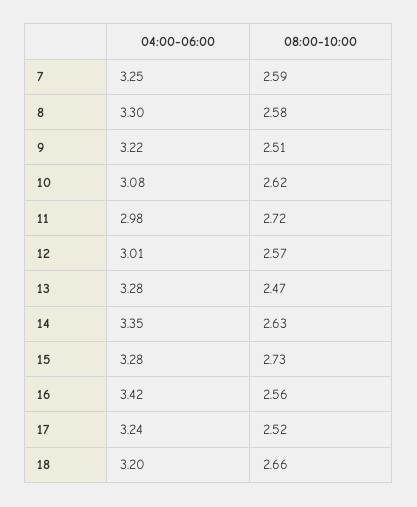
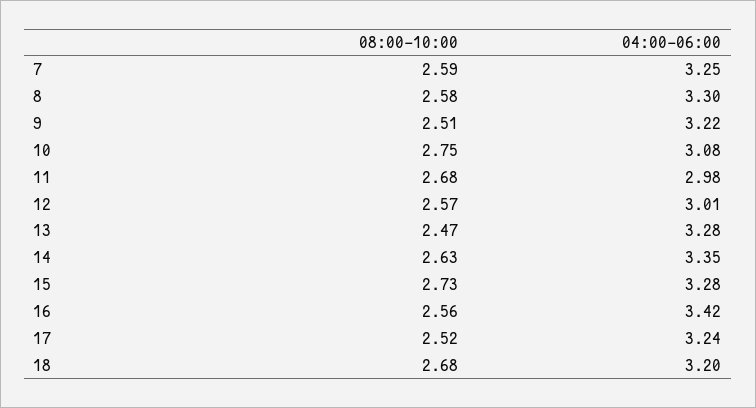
08:00-10:00, 10: 2.62 -> 2.75
08:00-10:00, 11: 2.72 -> 2.68
08:00-10:00, 18: 2.66 -> 2.68

